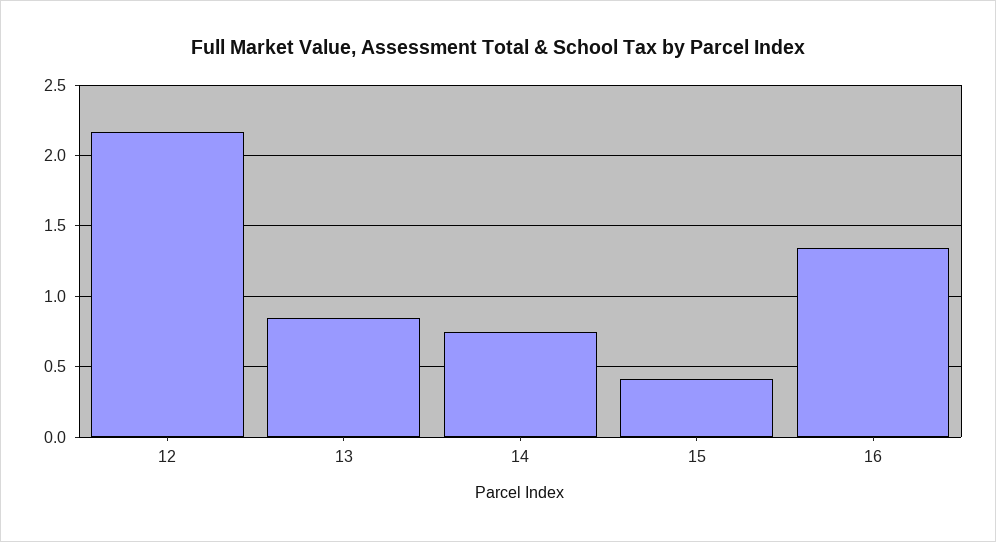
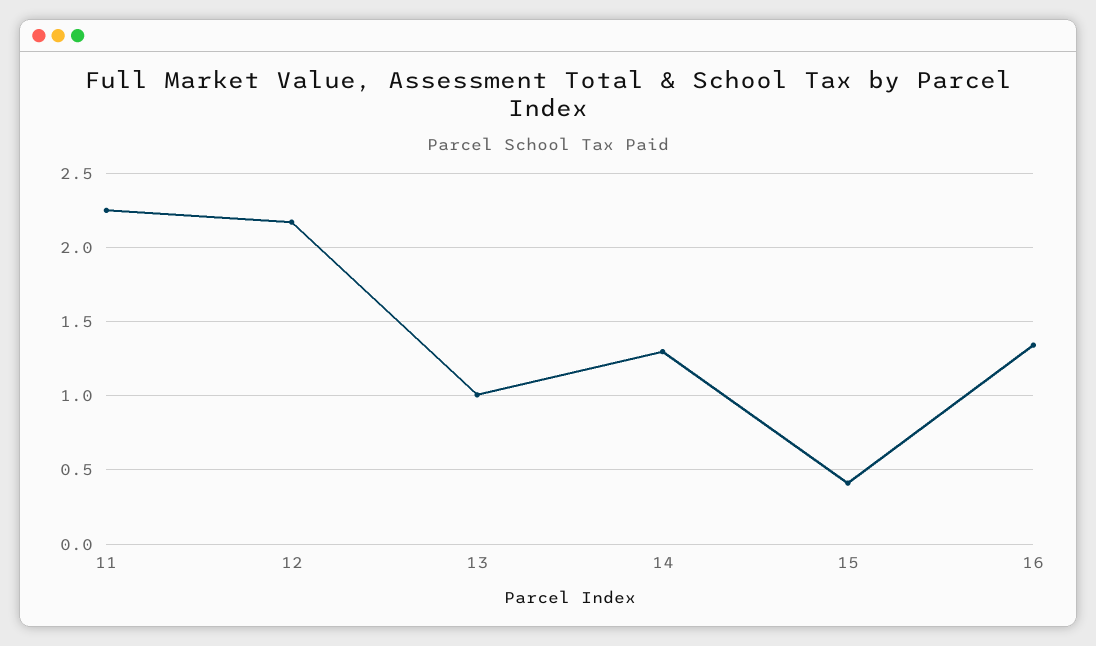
13: 0.85 -> 1
14: 0.75 -> 1.3
11: none -> 2.25

